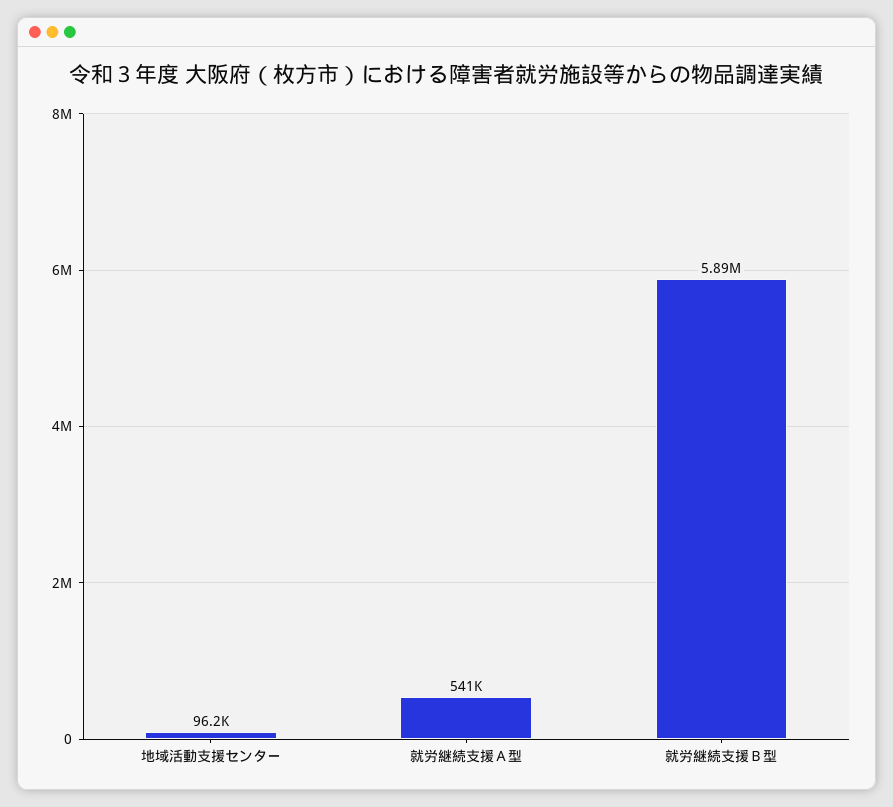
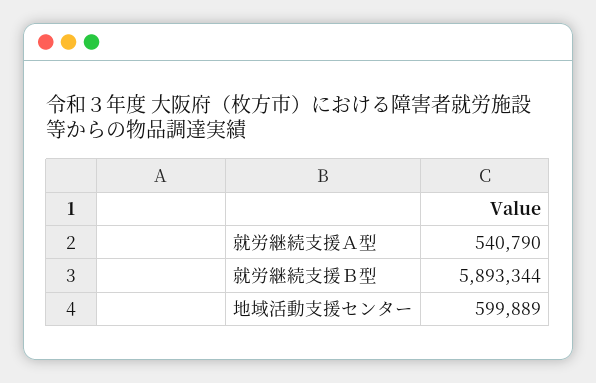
地域活動支援センター: 96200 -> 599889

